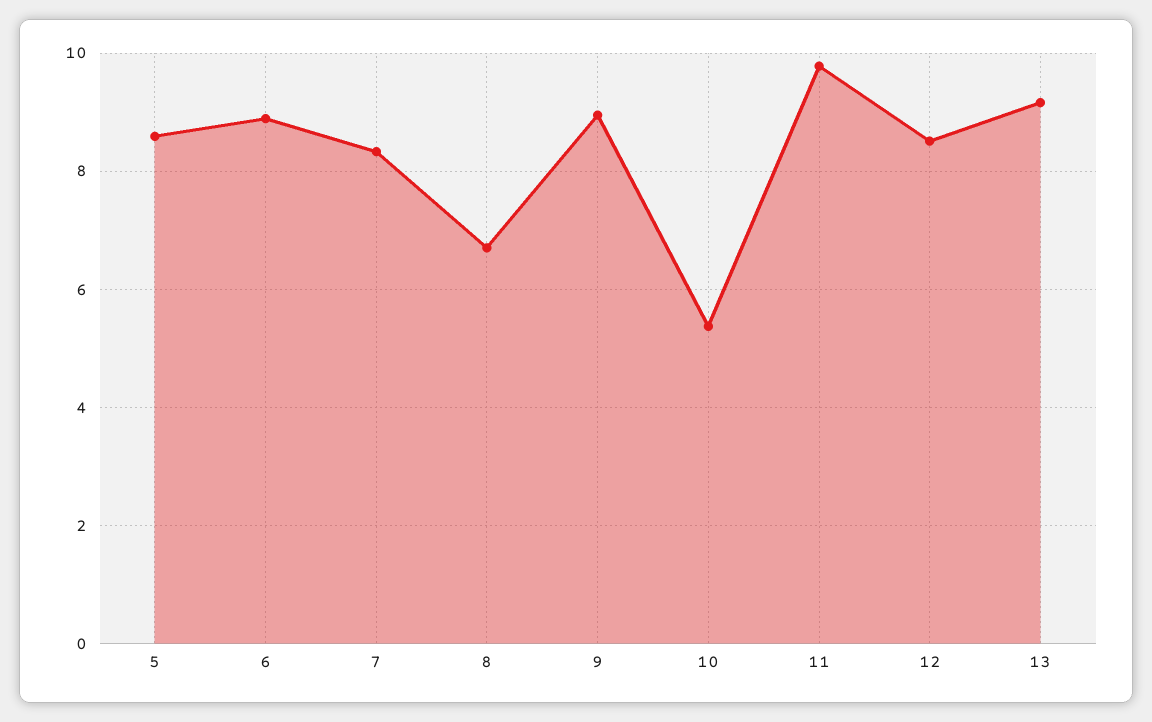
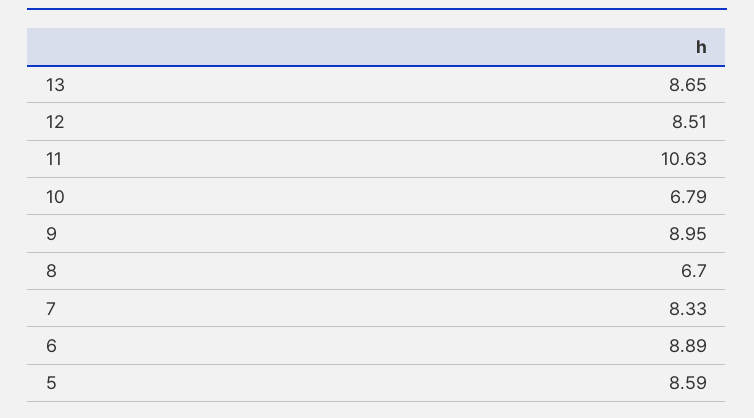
10: 5.4 -> 6.79
11: 9.8 -> 10.63
13: 9.2 -> 8.65

